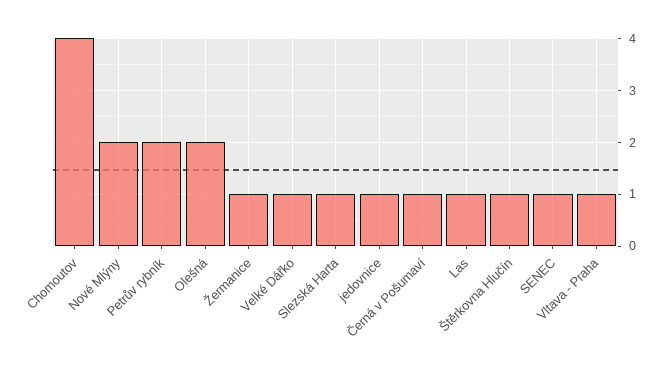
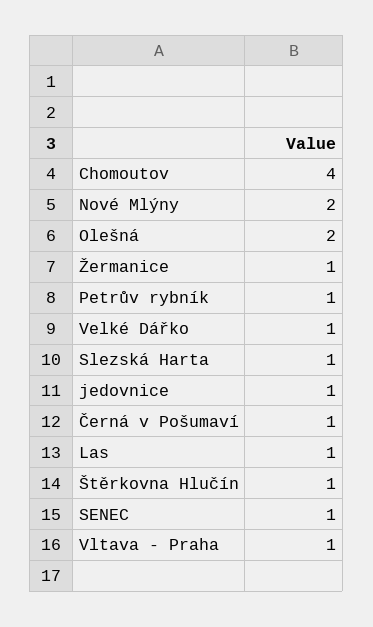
Petrův rybník: 2 -> 1

